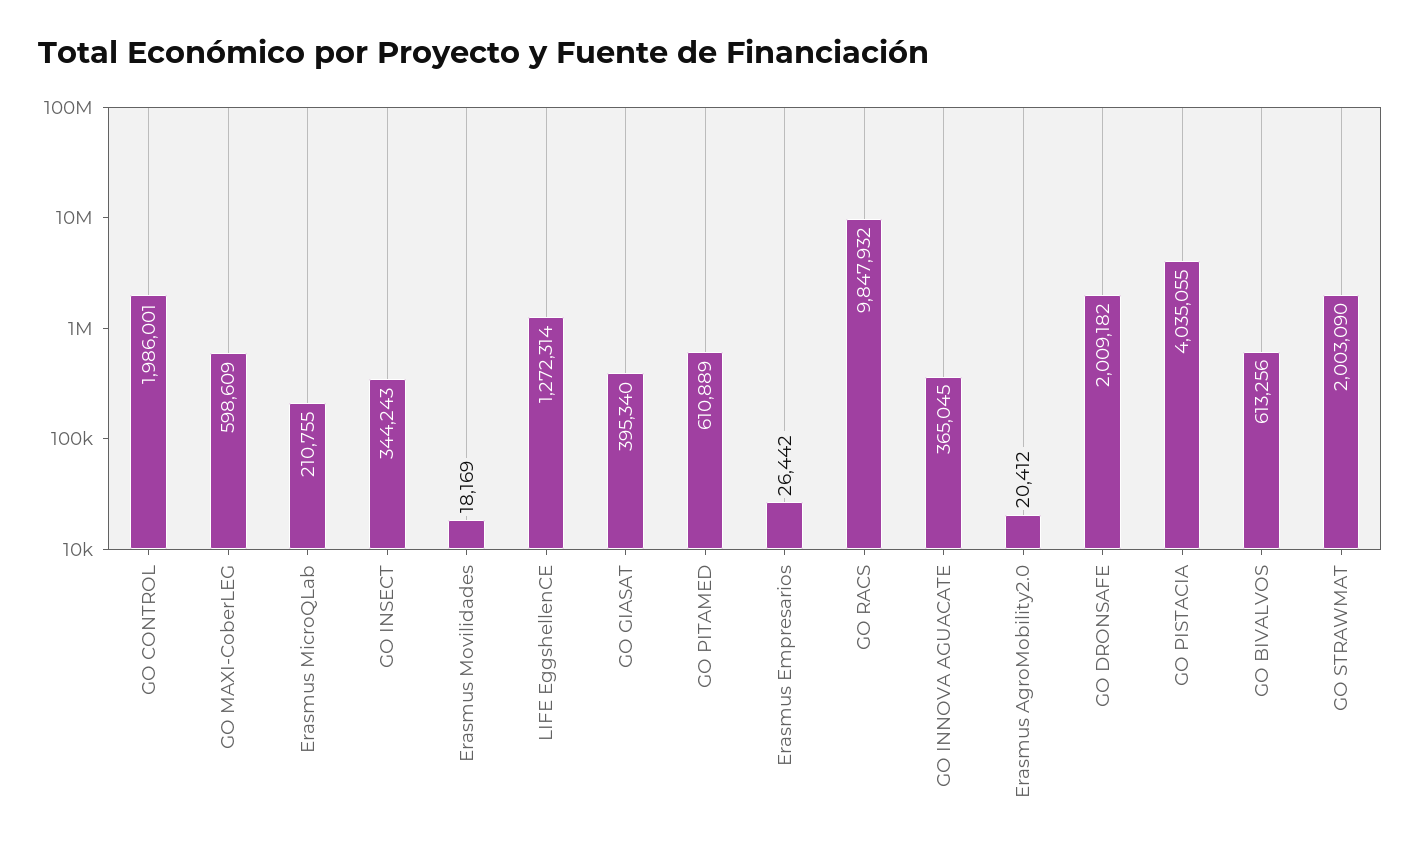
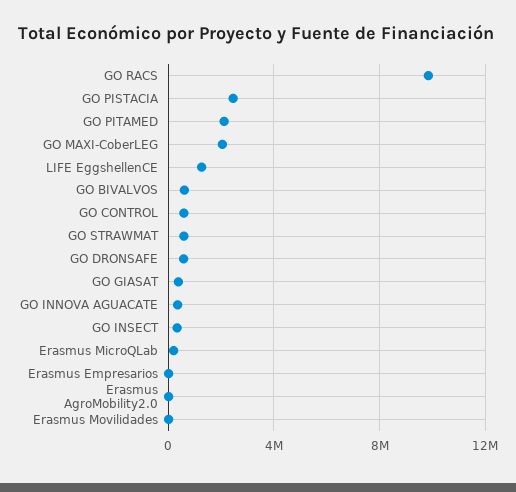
GO CONTROL: 1986001 -> 500000
GO MAXI-CoberLEG: 598609 -> 2000000
GO PITAMED: 610889 -> 2000000
GO DRONSAFE: 2009182 -> 500000
GO PISTACIA: 4035055 -> 2500000
GO STRAWMAT: 2003090 -> 500000

